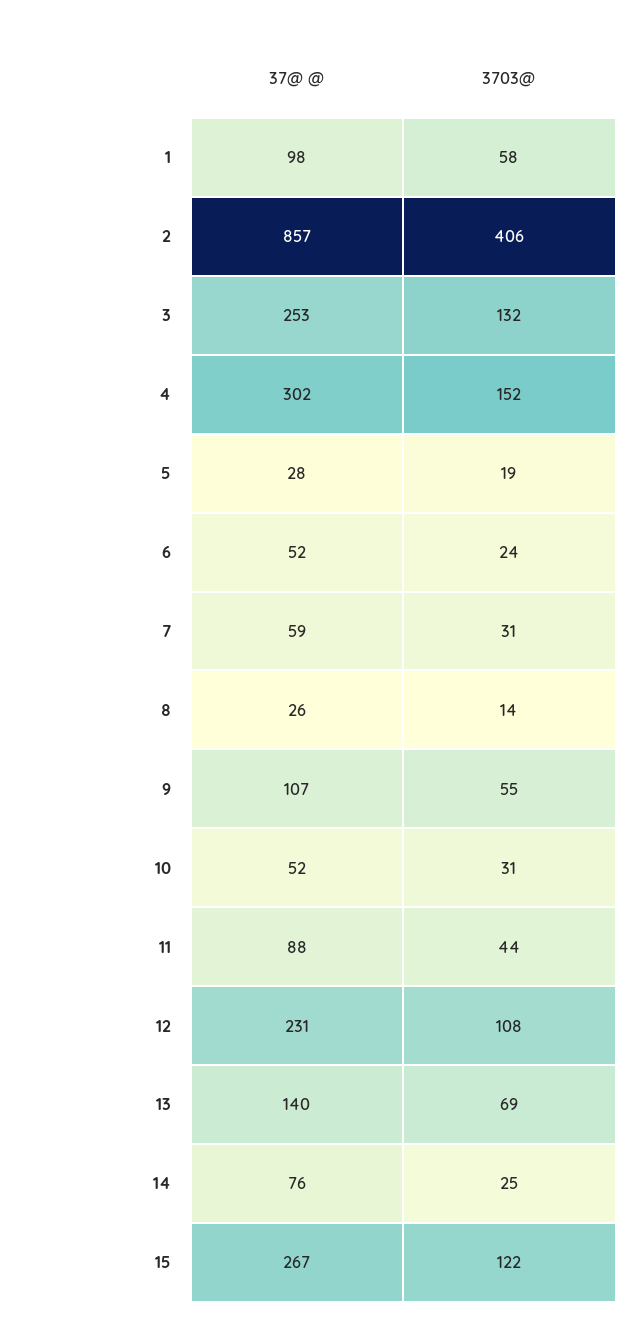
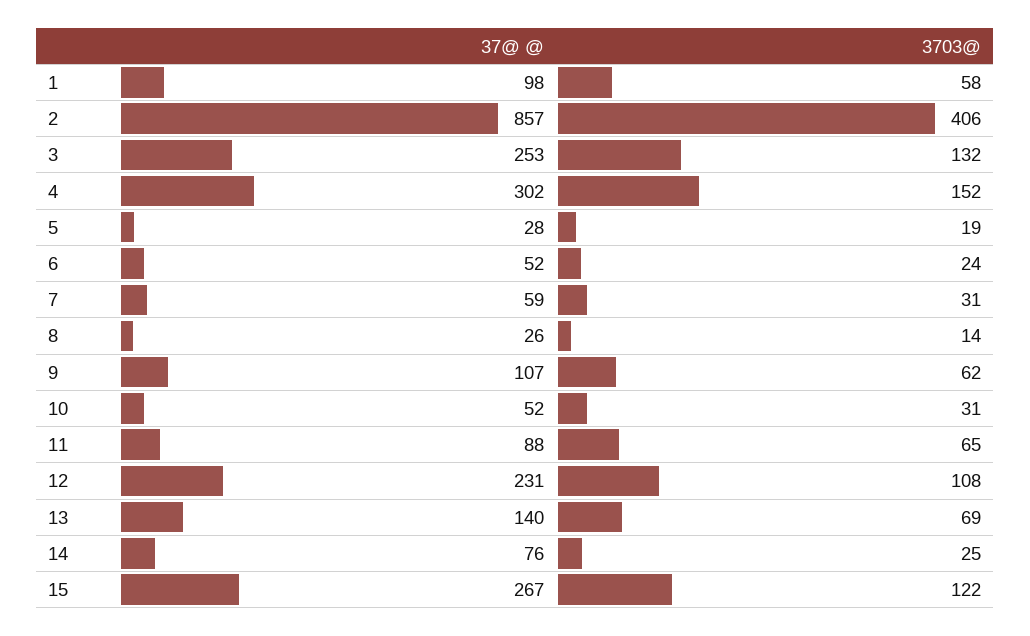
3703@, 9: 55 -> 62
3703@, 11: 44 -> 65

